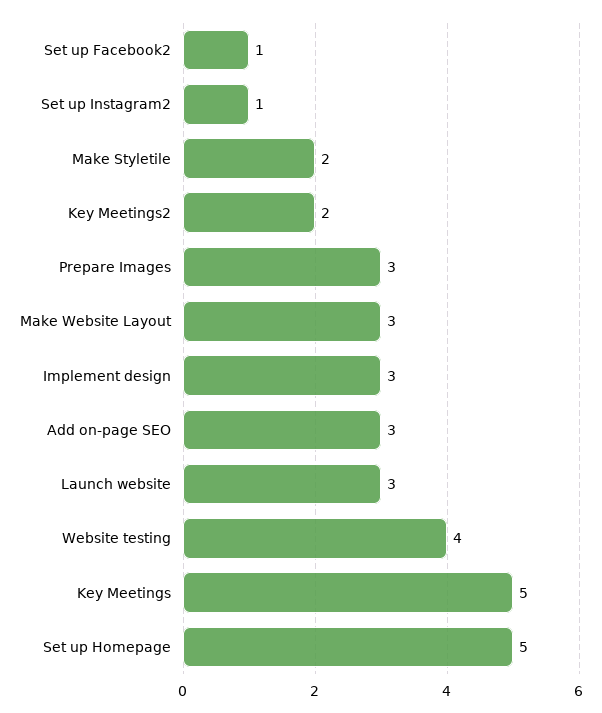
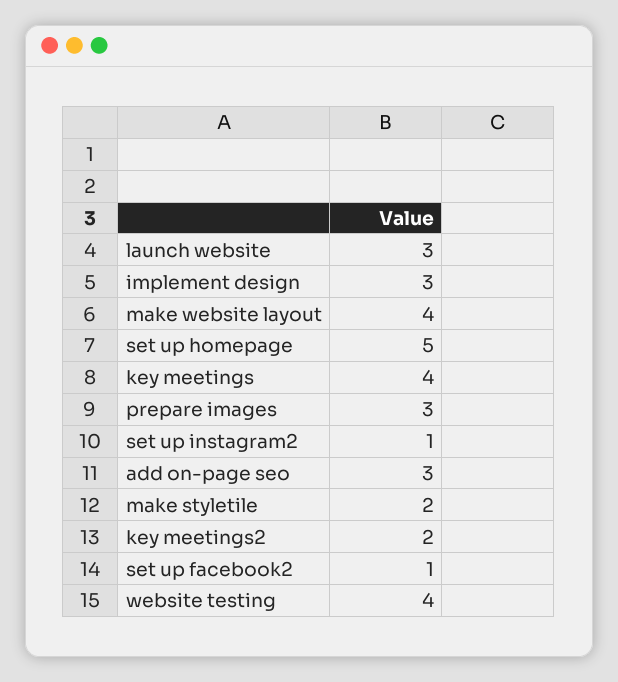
Make Website Layout: 3 -> 4
Key Meetings: 5 -> 4

